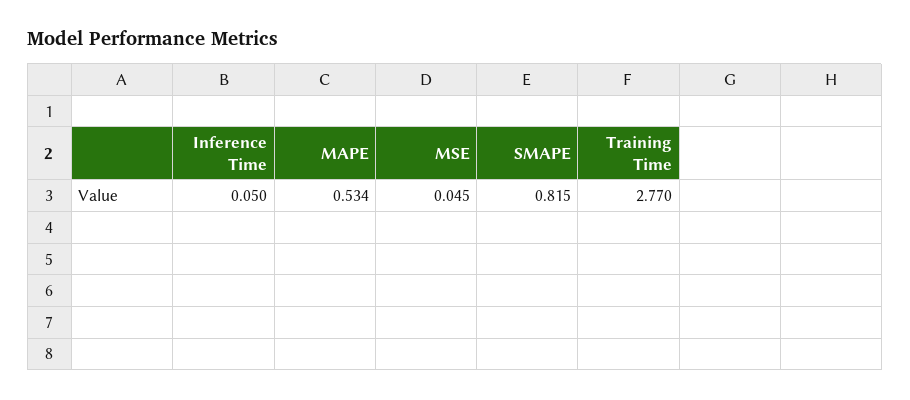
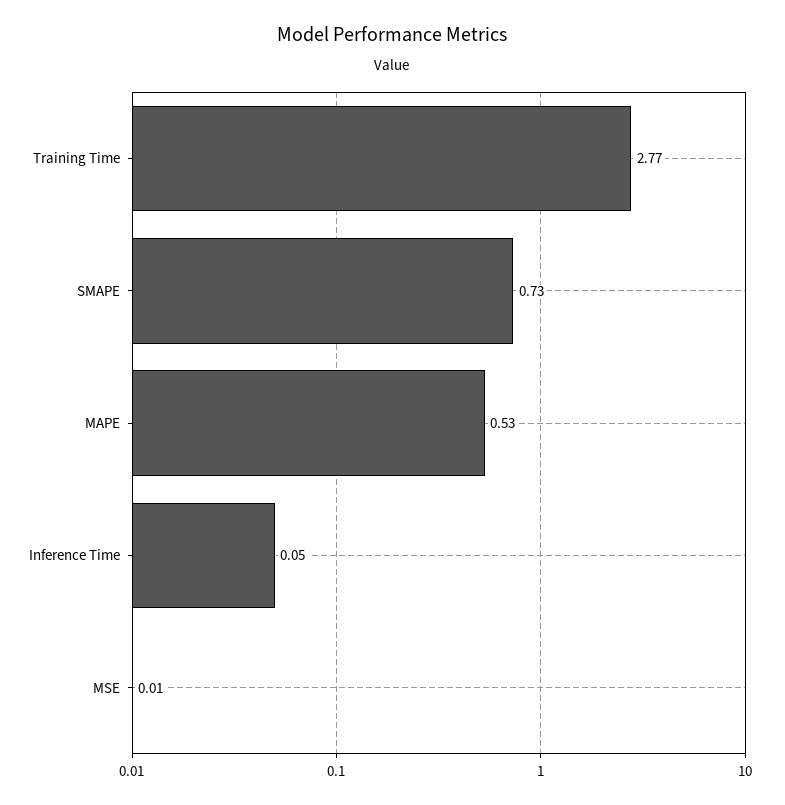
MSE: 0.045 -> 0.01
SMAPE: 0.815 -> 0.73

